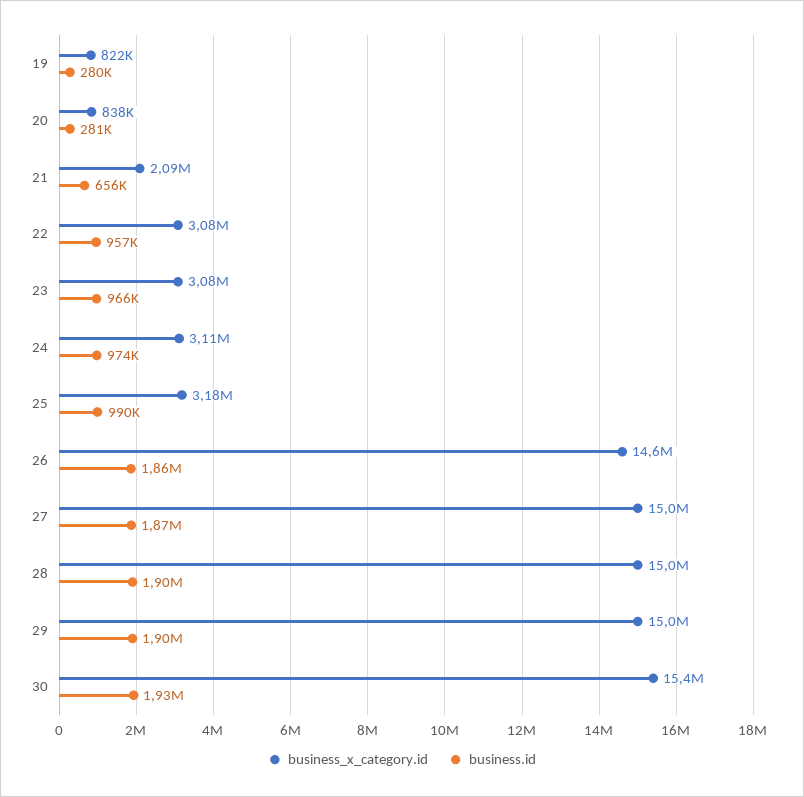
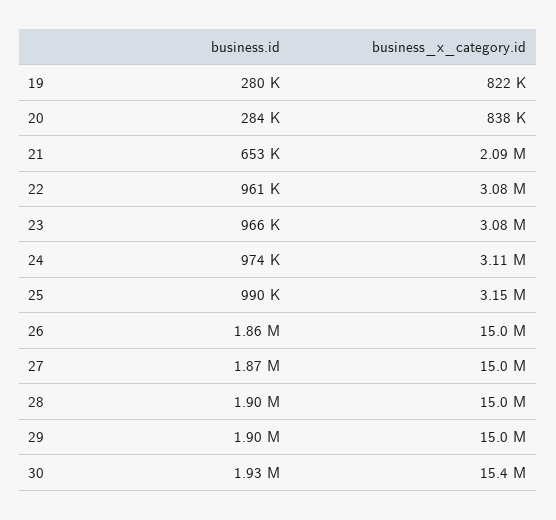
business.id, 20: 281000 -> 284000
business.id, 21: 656000 -> 653000
business.id, 22: 957000 -> 961000
business_x_category.id, 25: 3180000 -> 3150000
business_x_category.id, 26: 14600000 -> 15000000

